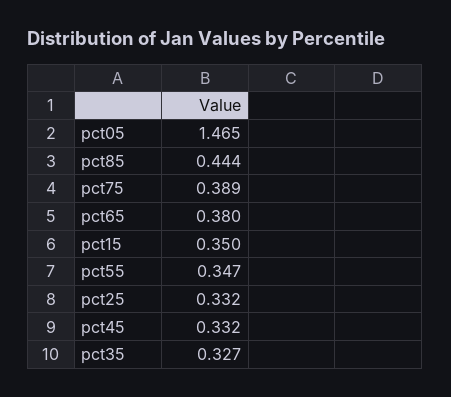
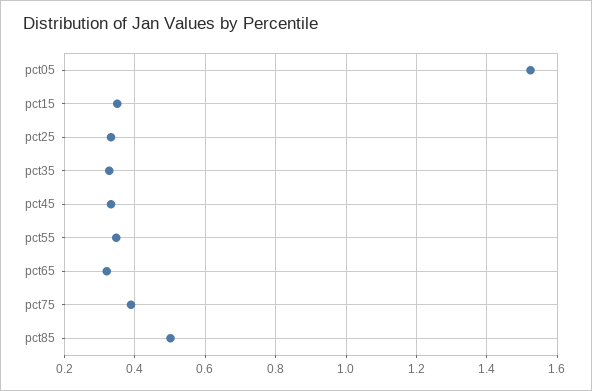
pct05: 1.465 -> 1.52
pct85: 0.444 -> 0.5
pct65: 0.38 -> 0.32

